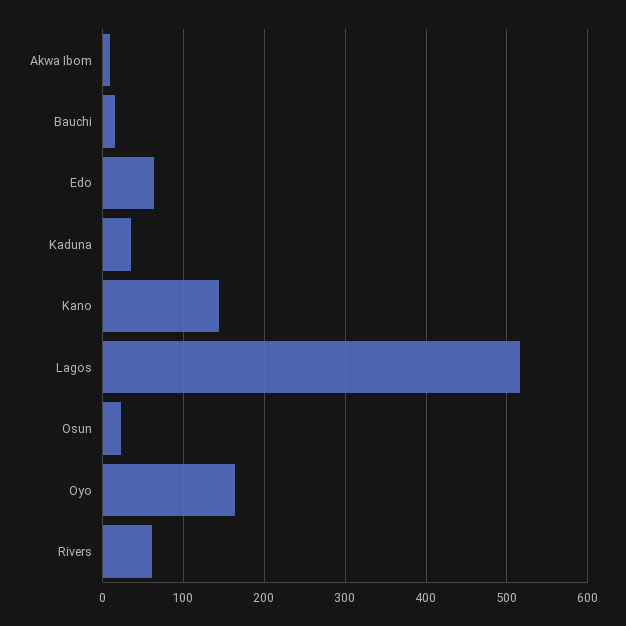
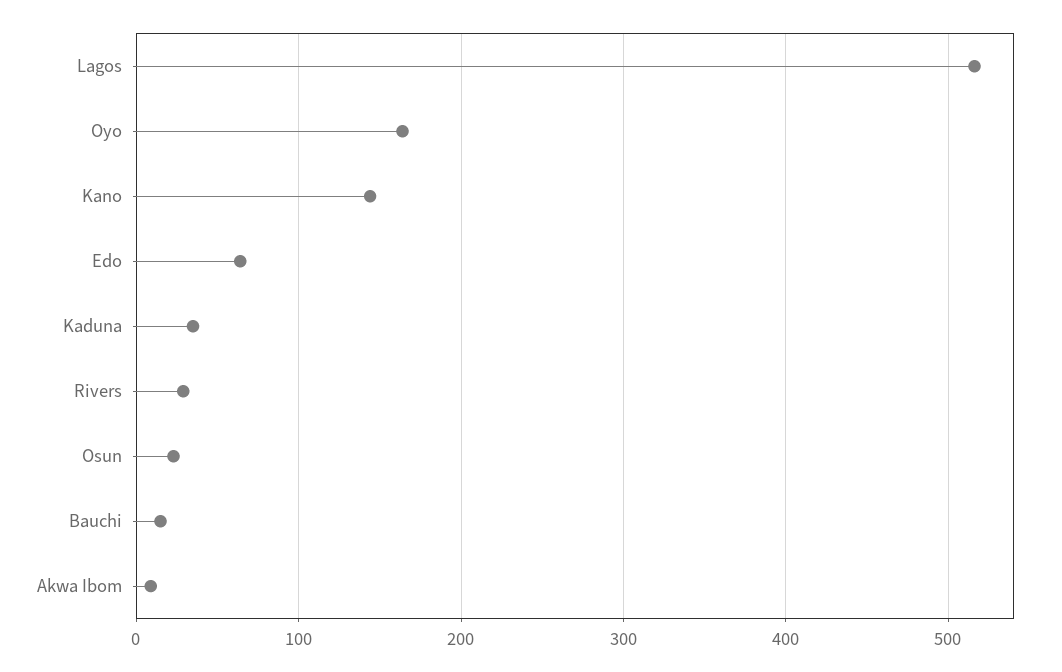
Rivers: 60 -> 30

